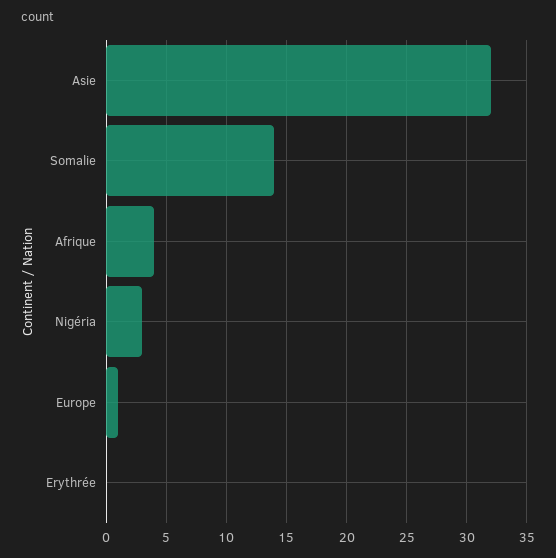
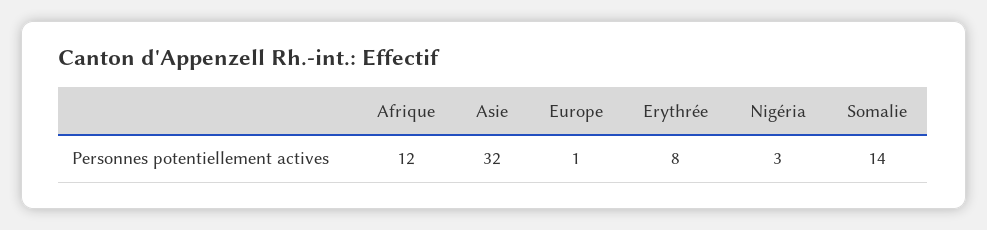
Afrique: 4 -> 12
Erythrée: 0 -> 8

